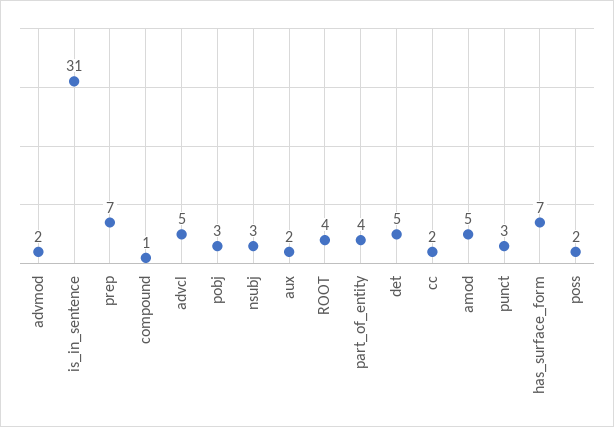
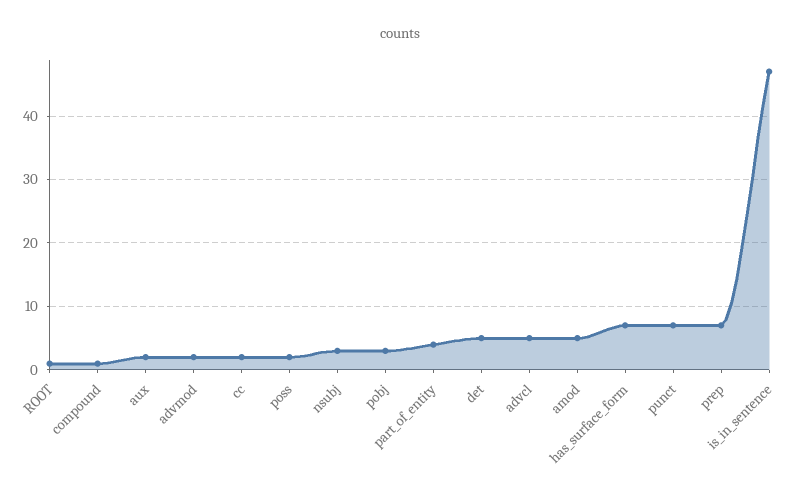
is_in_sentence: 31 -> 47
ROOT: 4 -> 1
punct: 3 -> 7

